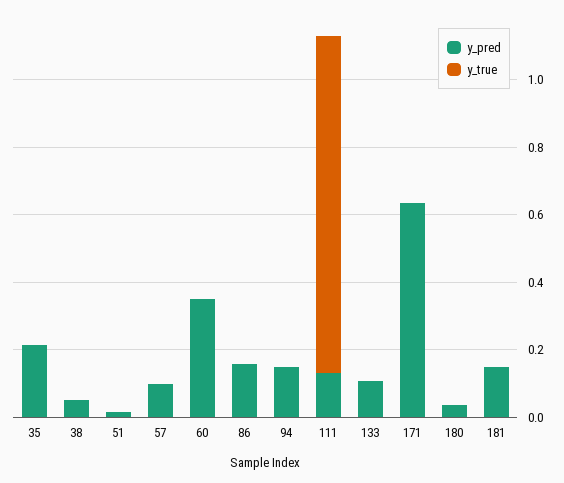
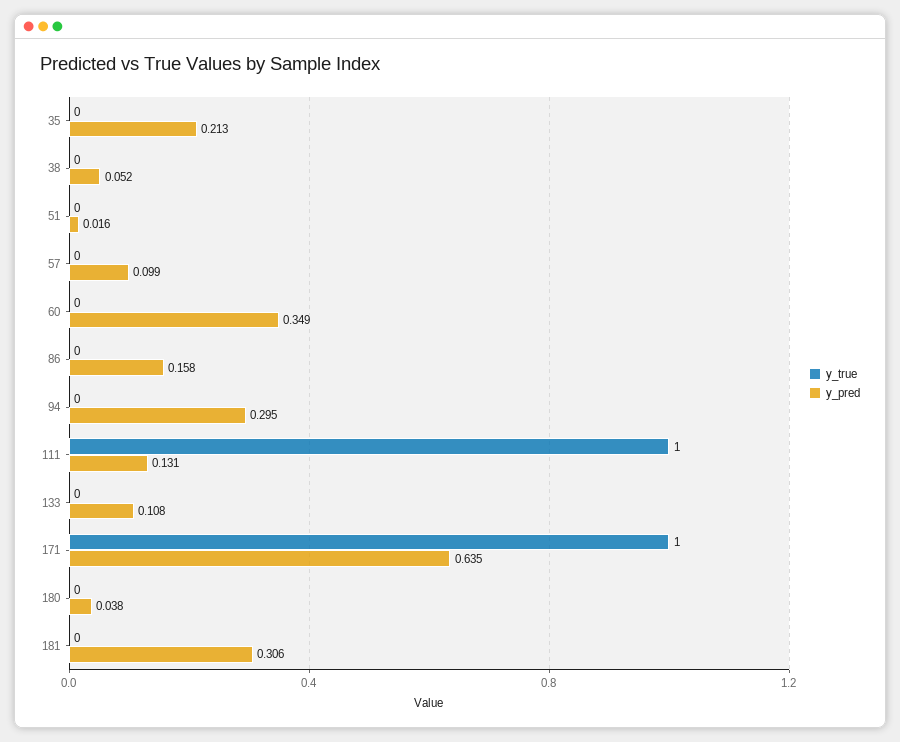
y_pred, 94: 0.15 -> 0.295
y_true, 171: 0 -> 1
y_pred, 181: 0.15 -> 0.306

